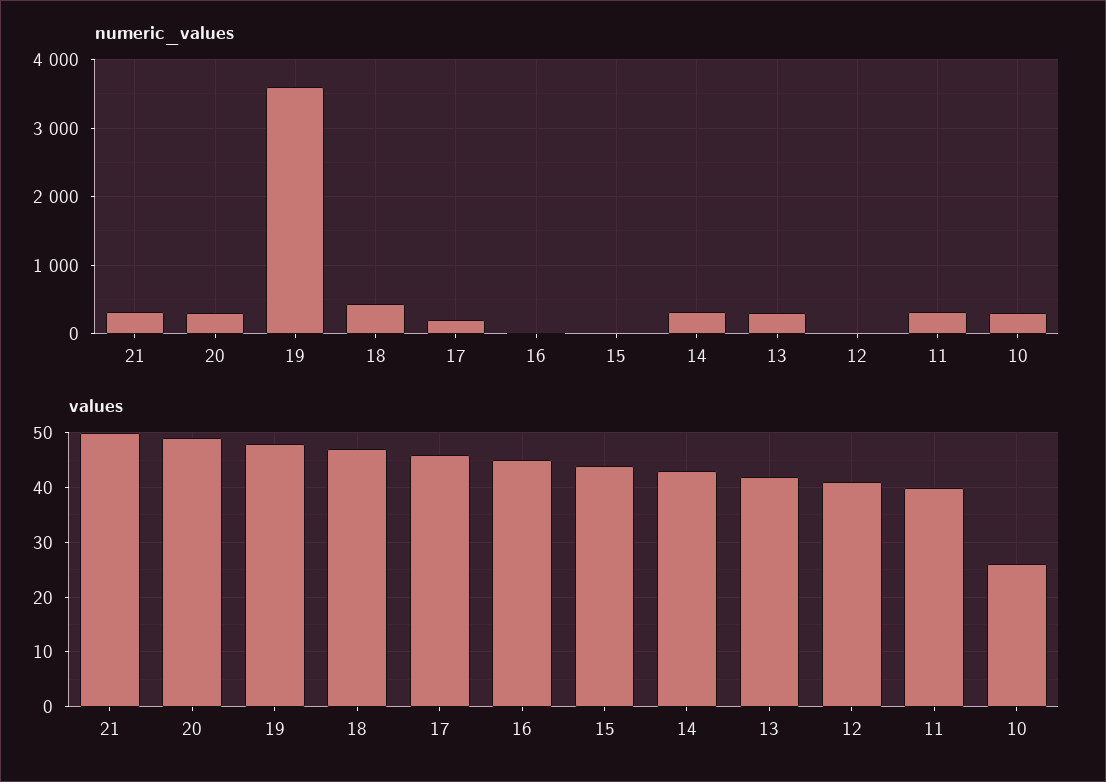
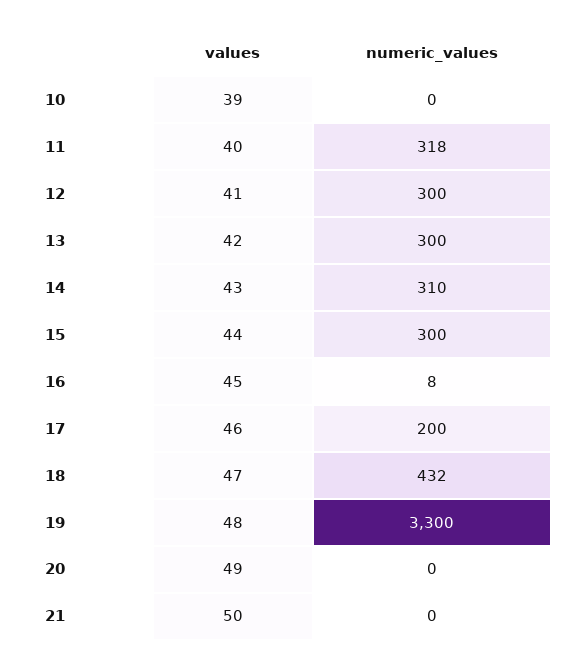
numeric_values, 21: 300 -> 0
numeric_values, 20: 300 -> 0
numeric_values, 19: 3600 -> 3300
numeric_values, 15: 0 -> 300
numeric_values, 12: 0 -> 300
numeric_values, 10: 300 -> 0
values, 10: 25 -> 39

